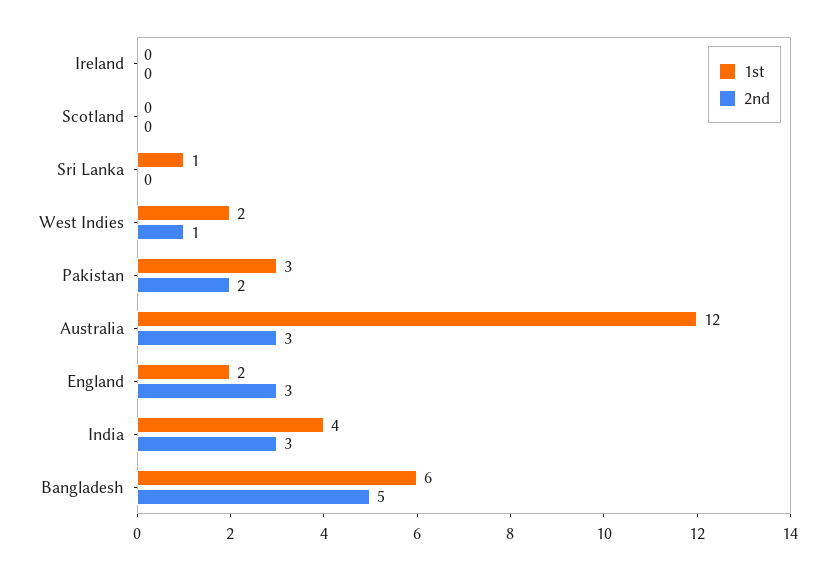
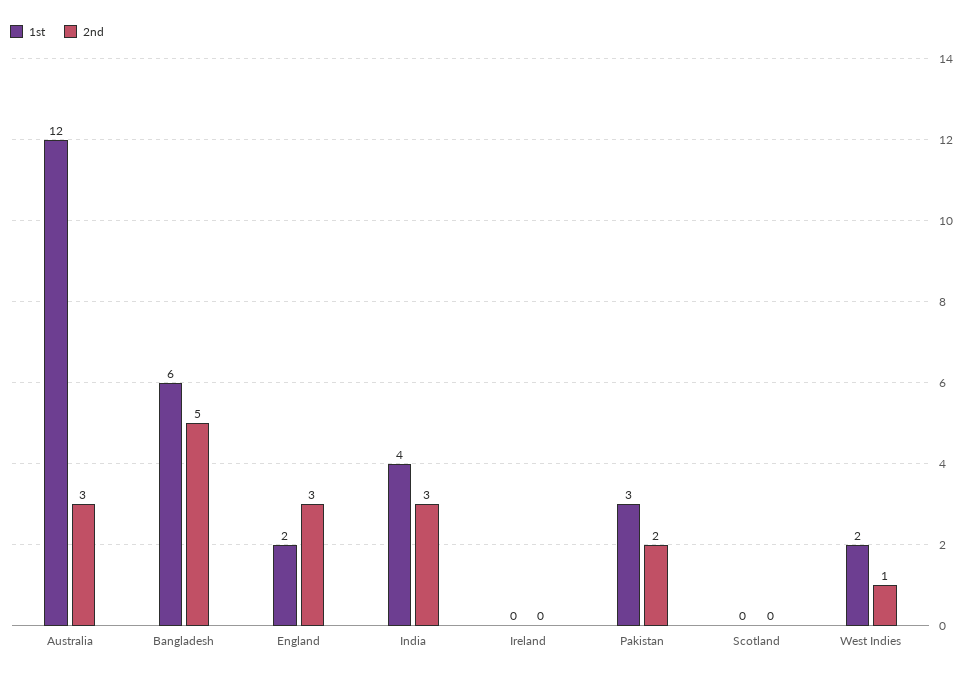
1st, Sri Lanka: 1 -> none
2nd, Sri Lanka: 0 -> none

